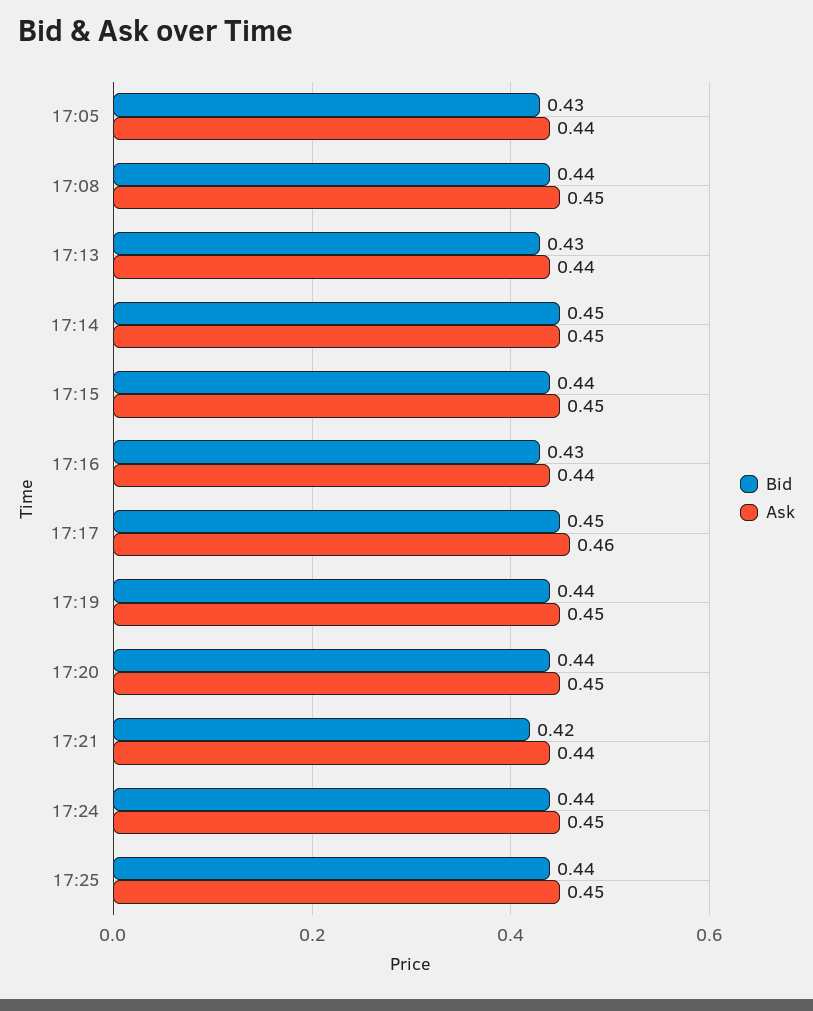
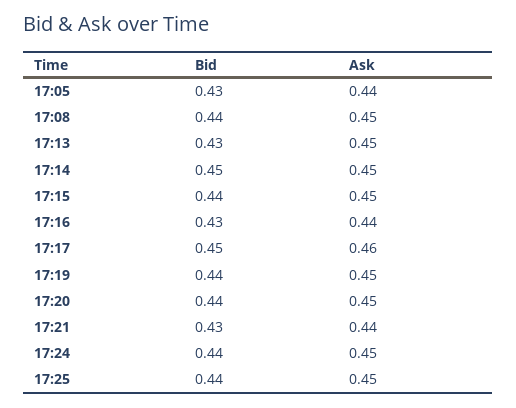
Ask, 17:13: 0.44 -> 0.45
Bid, 17:21: 0.42 -> 0.43

